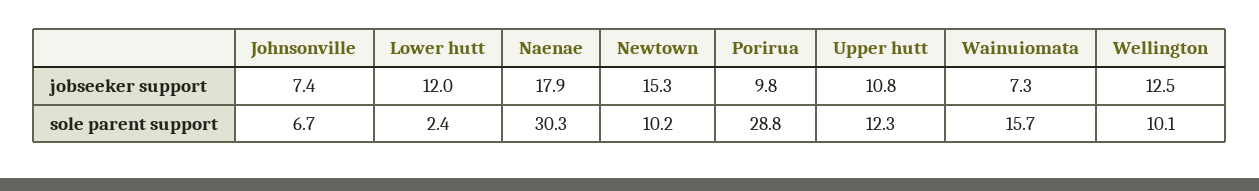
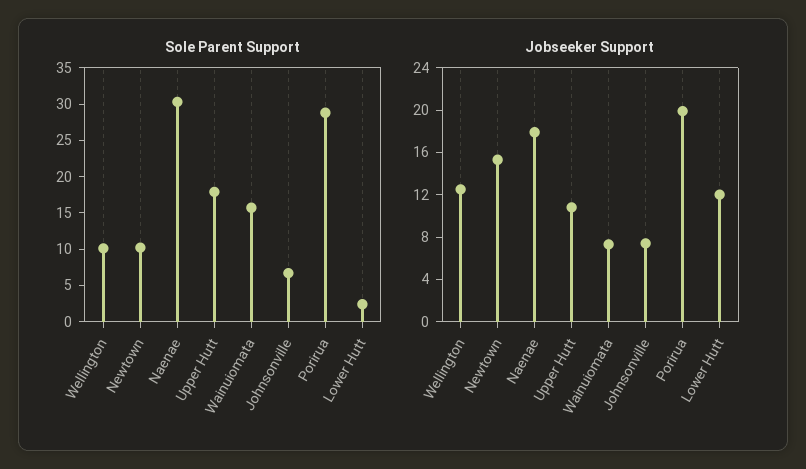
jobseeker support, Porirua: 9.8 -> 20
sole parent support, Upper hutt: 12.3 -> 17.5

